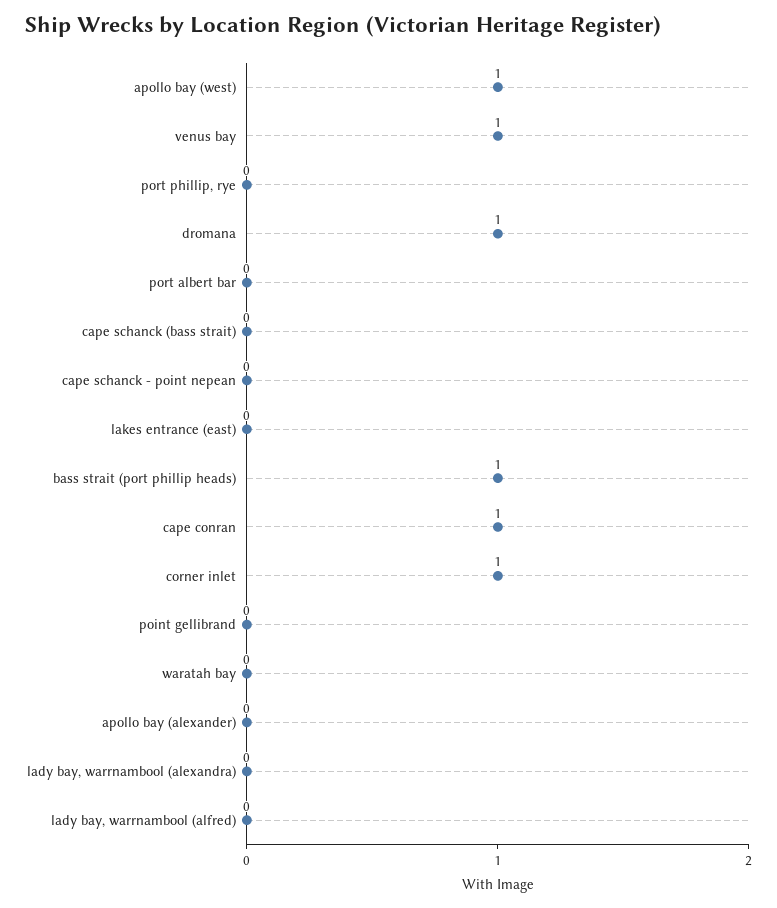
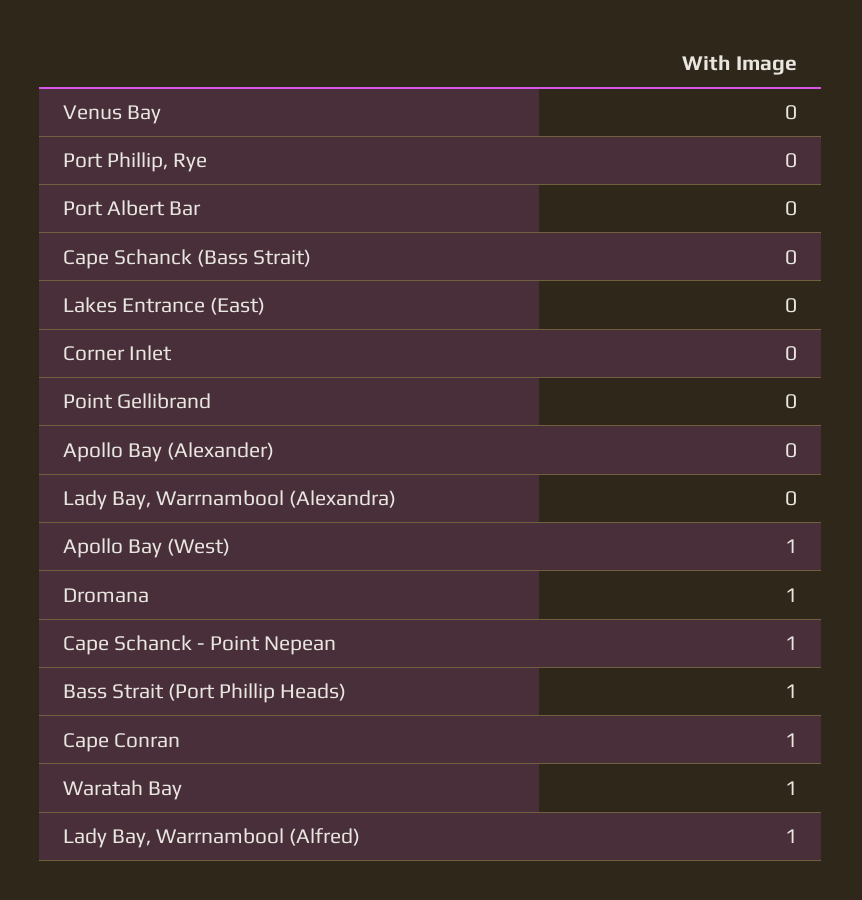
venus bay: 1 -> 0
cape schanck - point nepean: 0 -> 1
corner inlet: 1 -> 0
waratah bay: 0 -> 1
lady bay, warrnambool (alfred): 0 -> 1

